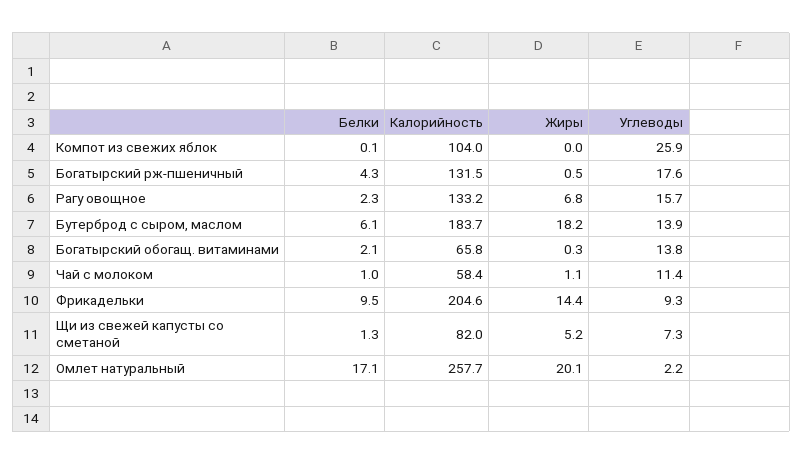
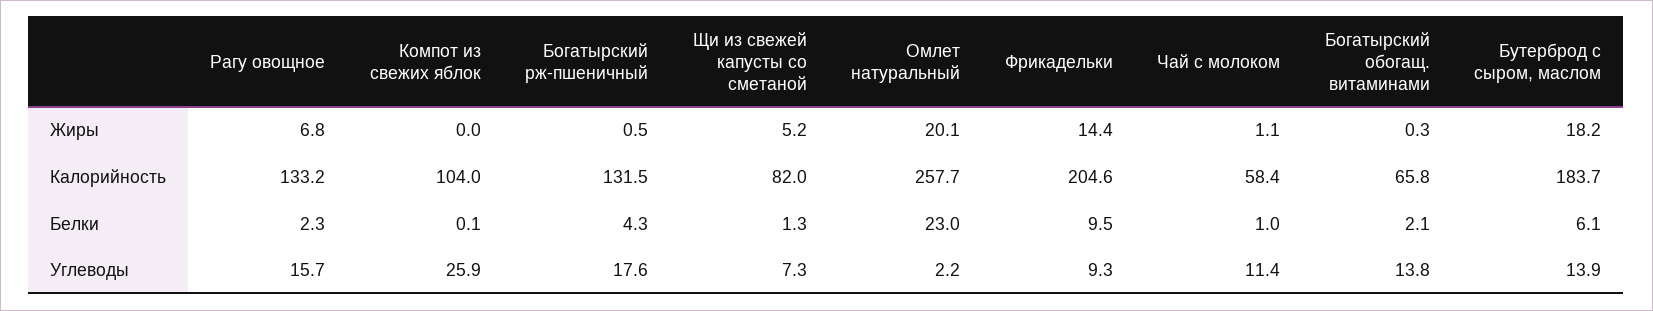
Белки, Омлет натуральный: 17.1 -> 23

